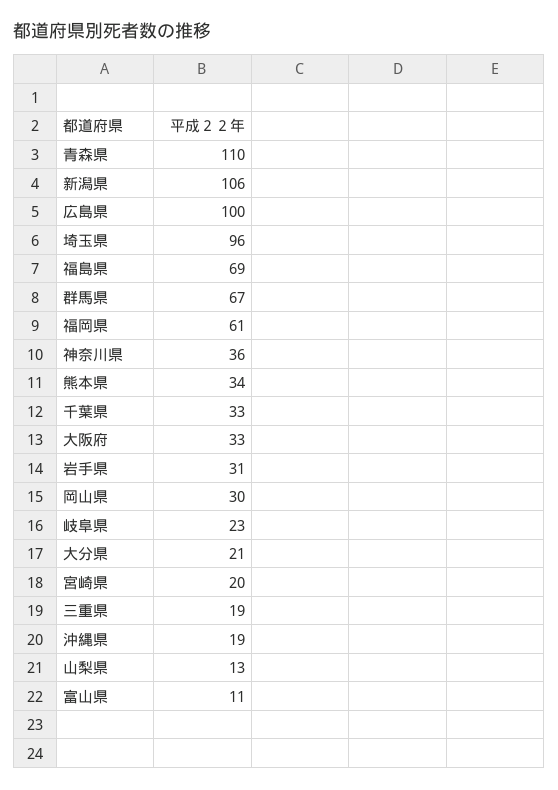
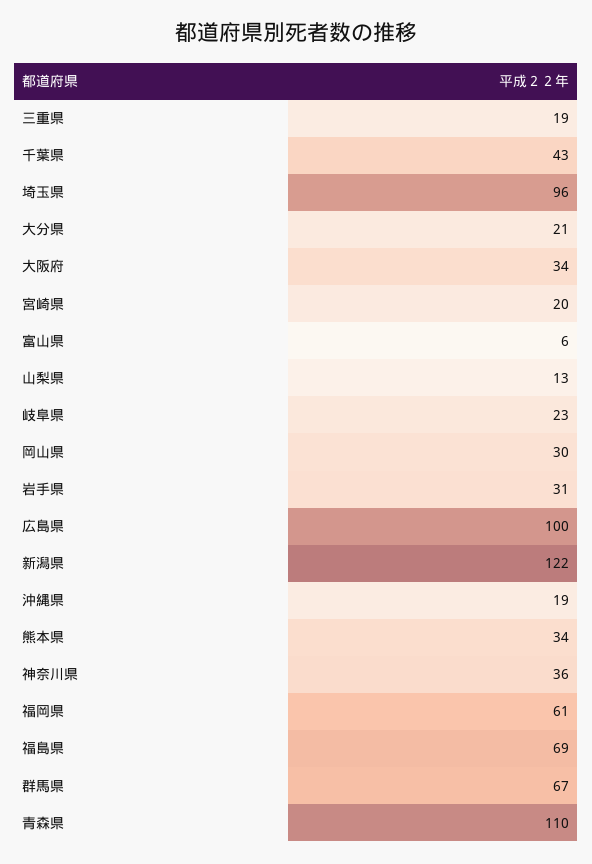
新潟県: 106 -> 122
千葉県: 33 -> 43
大阪府: 33 -> 34
富山県: 11 -> 6

